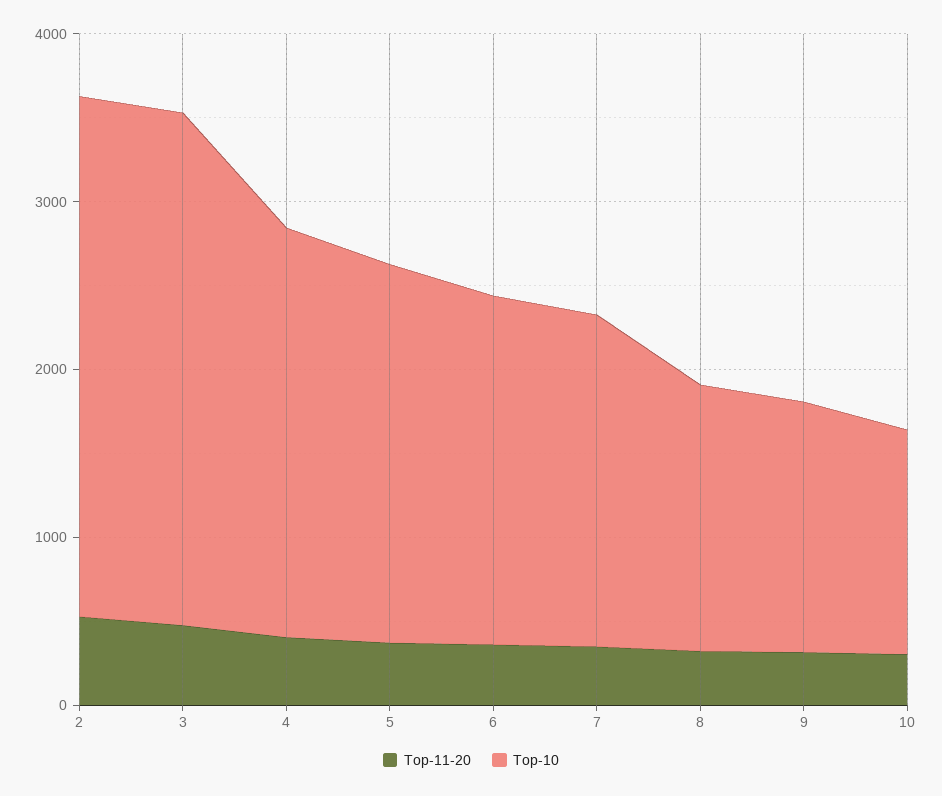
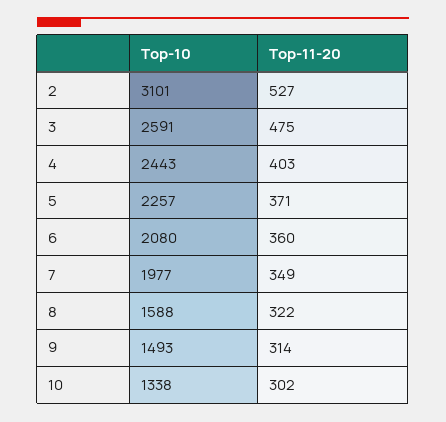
Top-10, 3: 3000 -> 2591

